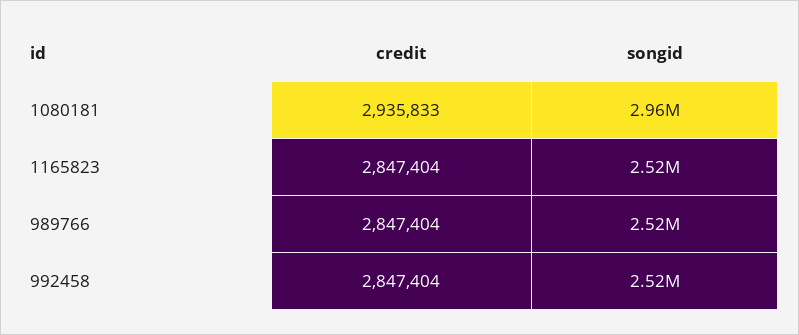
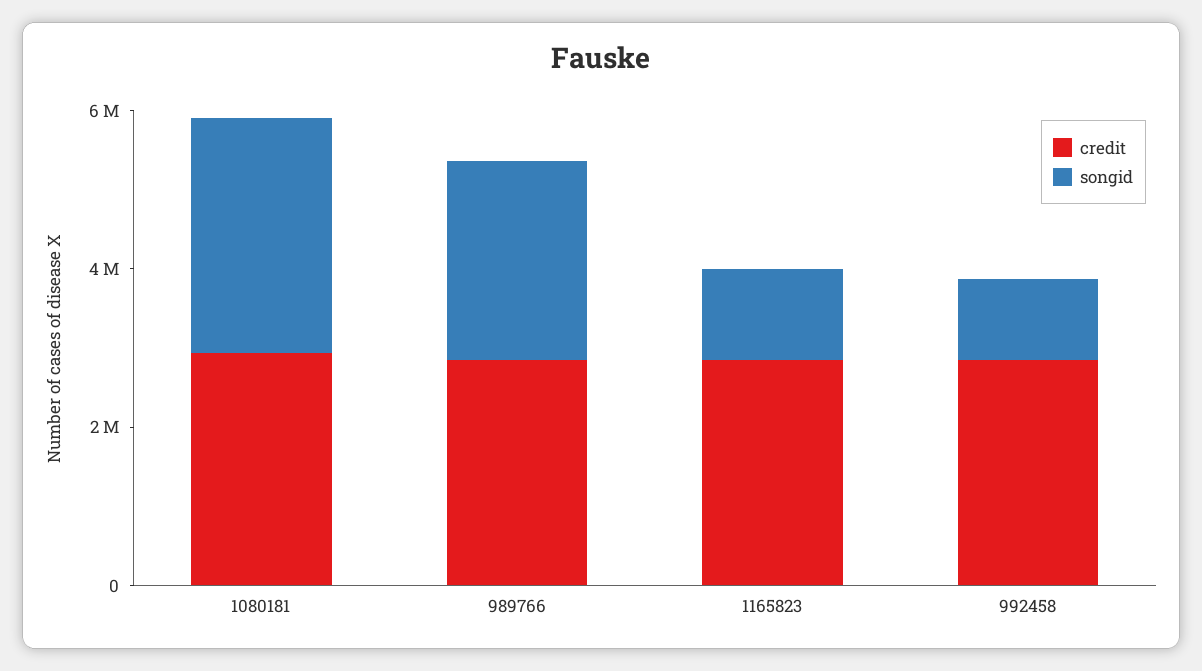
songid, 1165823: 2520000 -> 1000000
songid, 992458: 2520000 -> 1000000

